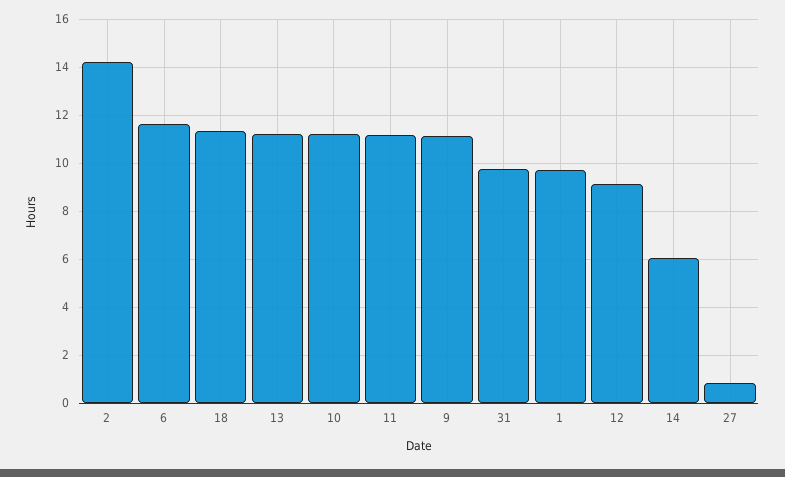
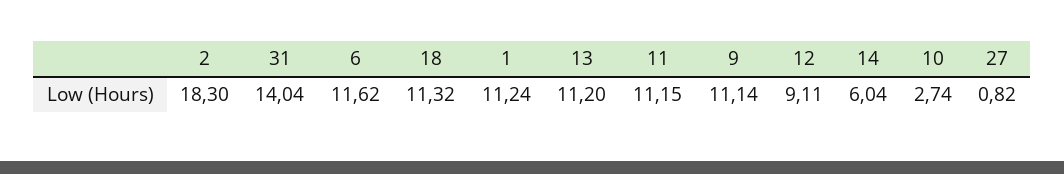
2: 14.25 -> 18.3
10: 11.25 -> 2.74
31: 9.75 -> 14.04
1: 9.75 -> 11.24

